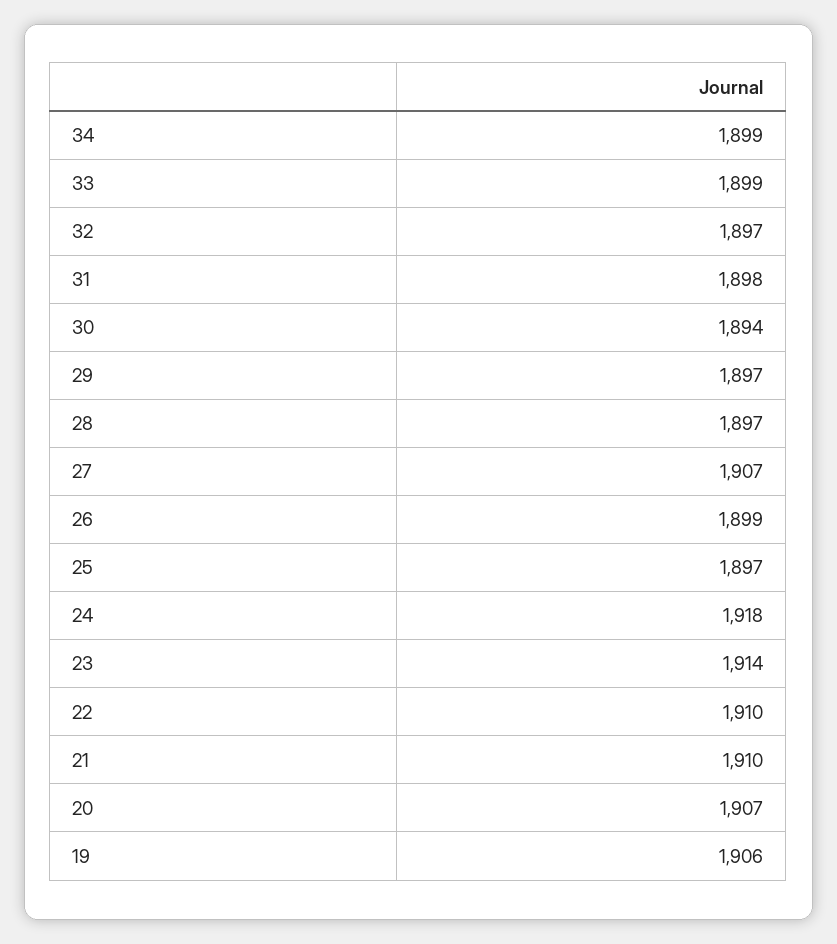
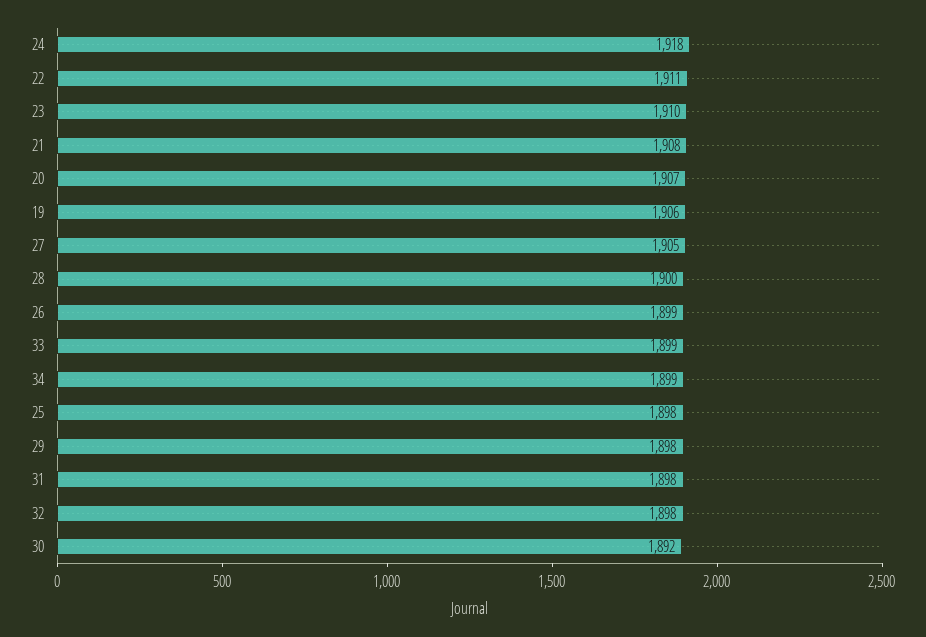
32: 1897 -> 1898
30: 1894 -> 1892
29: 1897 -> 1898
28: 1897 -> 1900
27: 1907 -> 1905
25: 1897 -> 1898
23: 1914 -> 1910
22: 1910 -> 1911
21: 1910 -> 1908

